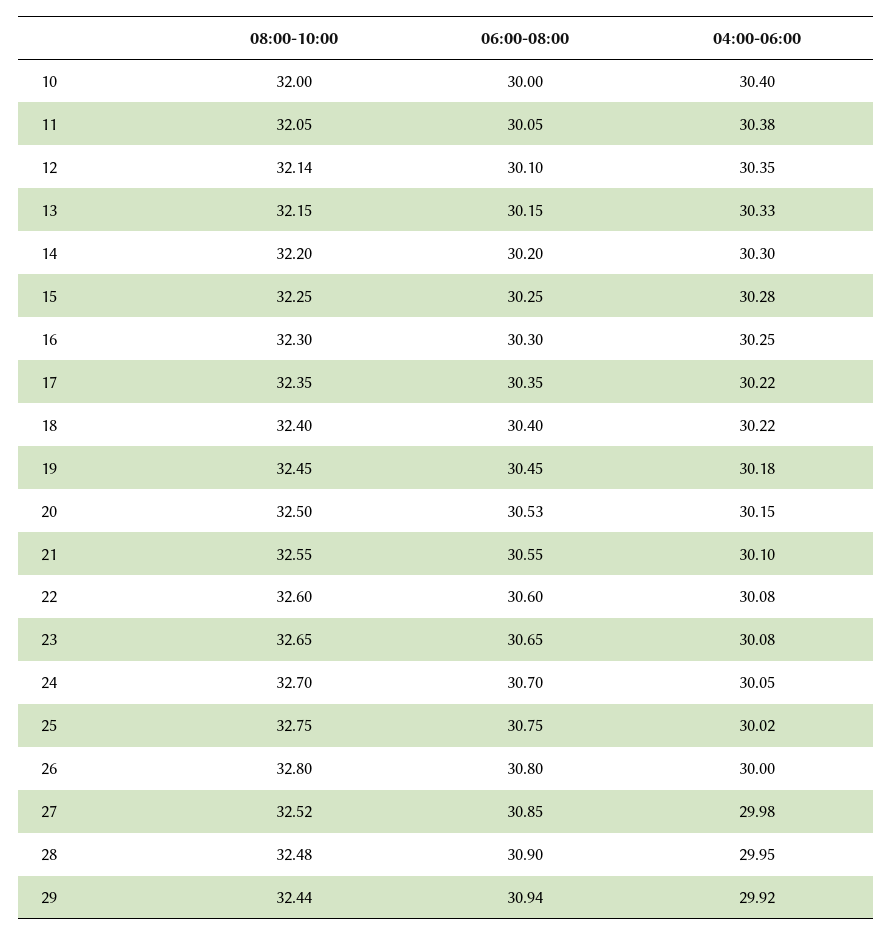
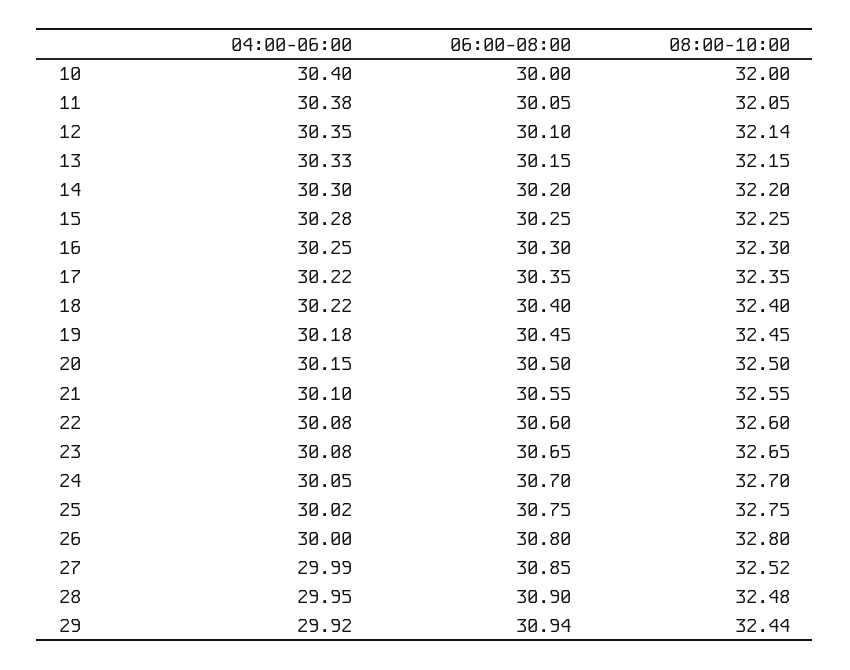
06:00-08:00, 20: 30.53 -> 30.5
04:00-06:00, 27: 29.98 -> 29.99

